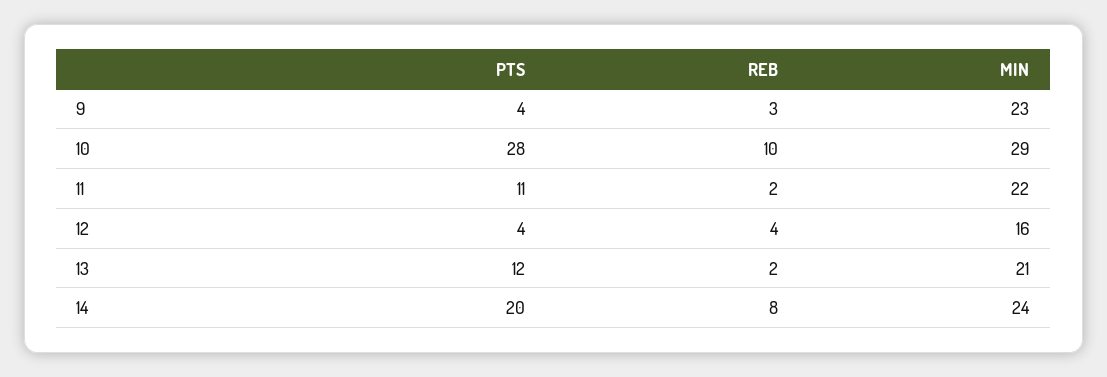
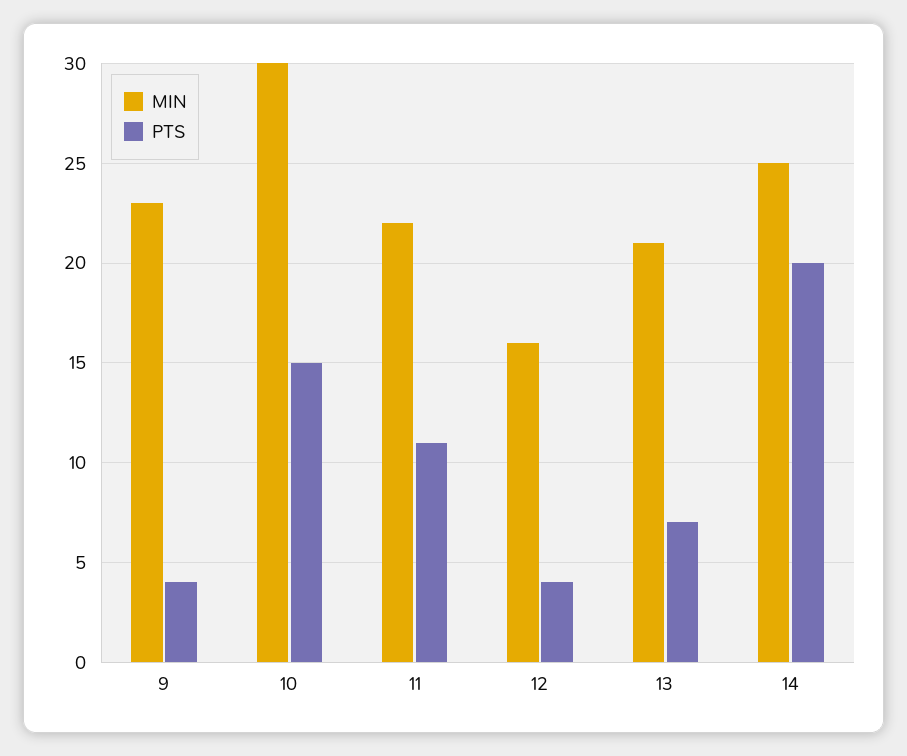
REB, 9: 3 -> none
PTS, 10: 28 -> 15
REB, 10: 10 -> none
MIN, 10: 29 -> 30
REB, 11: 2 -> none
REB, 12: 4 -> none
PTS, 13: 12 -> 7
REB, 13: 2 -> none
REB, 14: 8 -> none
MIN, 14: 24 -> 25

